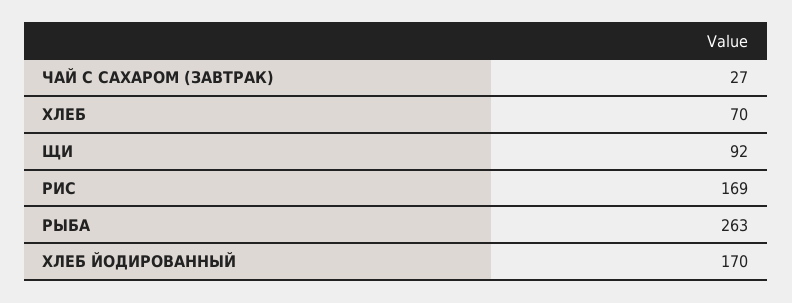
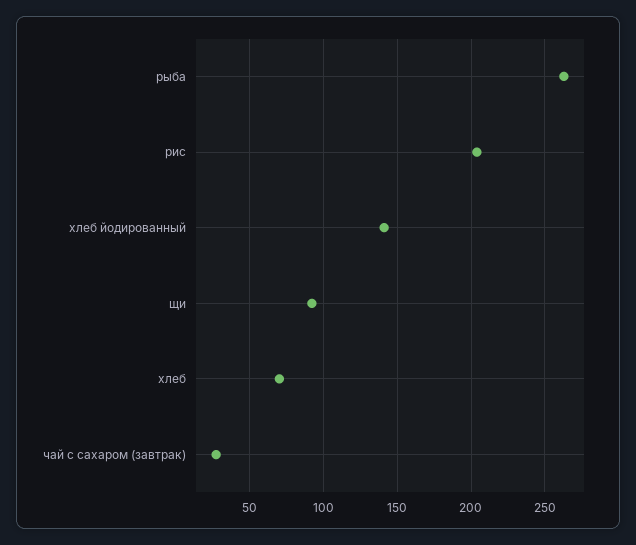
РИС: 169 -> 205
ХЛЕБ ЙОДИРОВАННЫЙ: 170 -> 140

